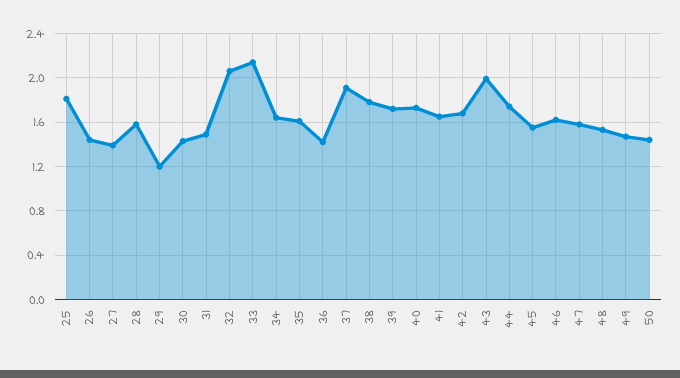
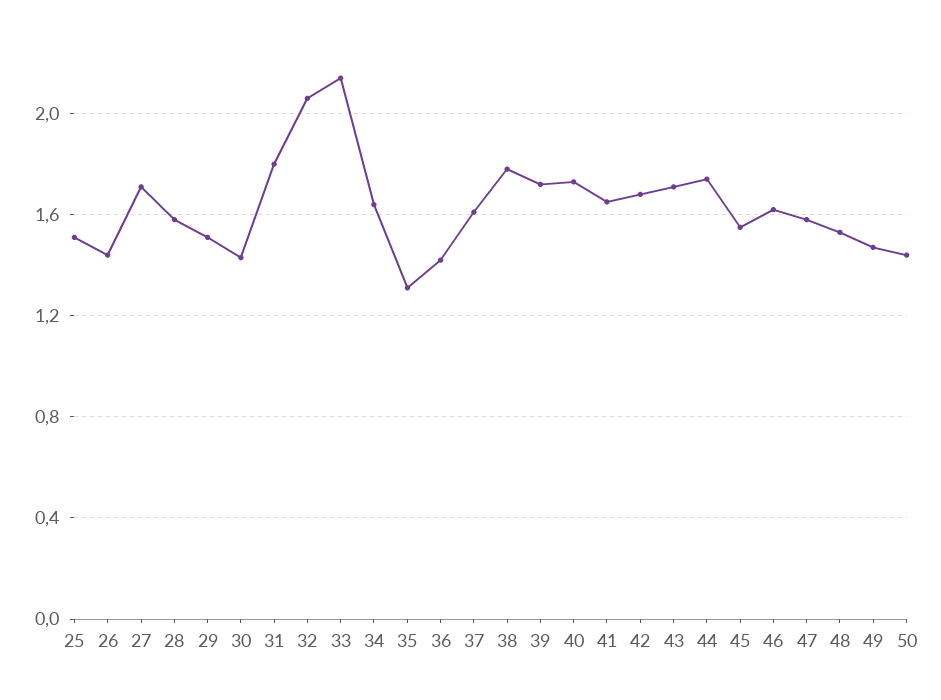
25: 1.8 -> 1.5
27: 1.4 -> 1.7
29: 1.2 -> 1.5
31: 1.5 -> 1.8
35: 1.6 -> 1.3
37: 1.9 -> 1.6
43: 2 -> 1.7

